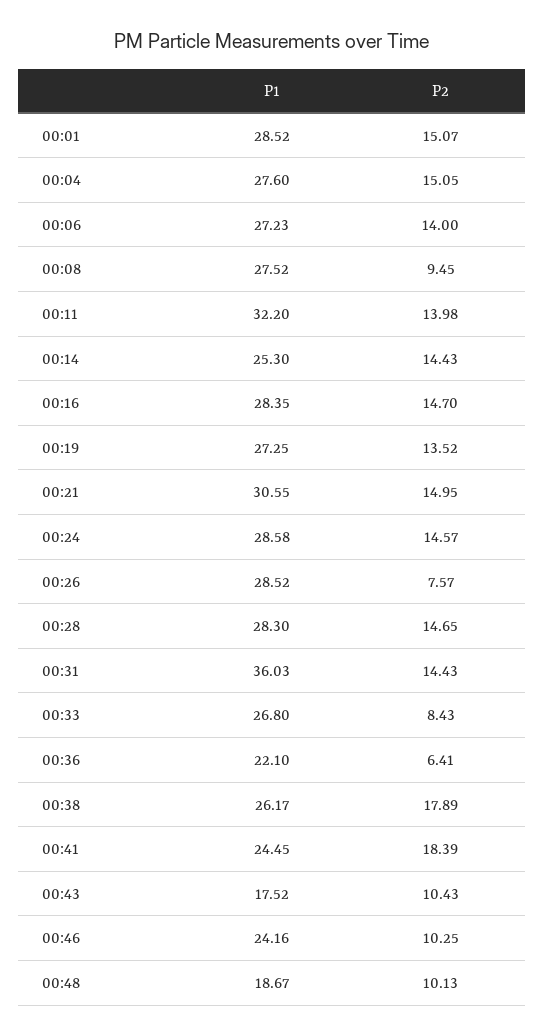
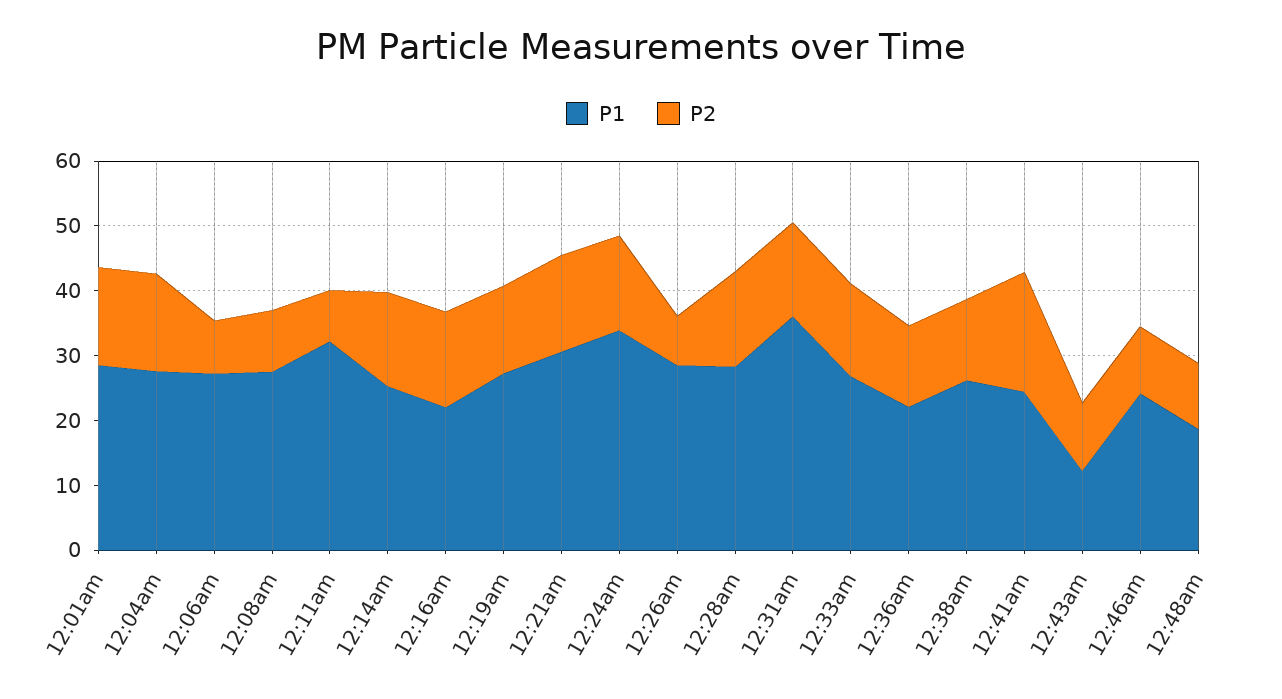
P2, 00:06: 14 -> 8
P2, 00:11: 13.98 -> 8
P1, 00:16: 28.35 -> 22
P1, 00:24: 28.58 -> 34
P2, 00:33: 8.43 -> 14
P2, 00:36: 6.41 -> 12
P2, 00:38: 17.89 -> 12
P1, 00:43: 17.52 -> 12

